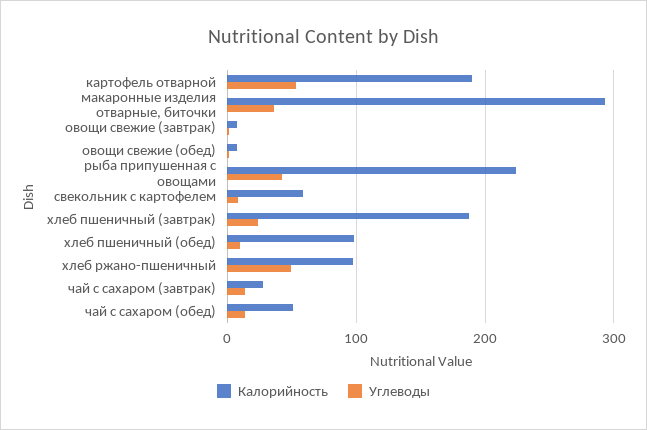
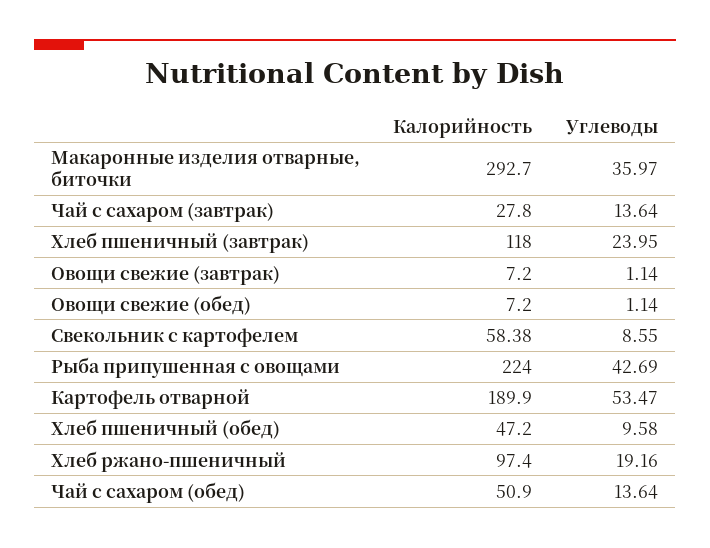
Калорийность, хлеб пшеничный (завтрак): 190 -> 118
Калорийность, хлеб пшеничный (обед): 100 -> 47.2
Углеводы, хлеб ржано-пшеничный: 50 -> 19.16

